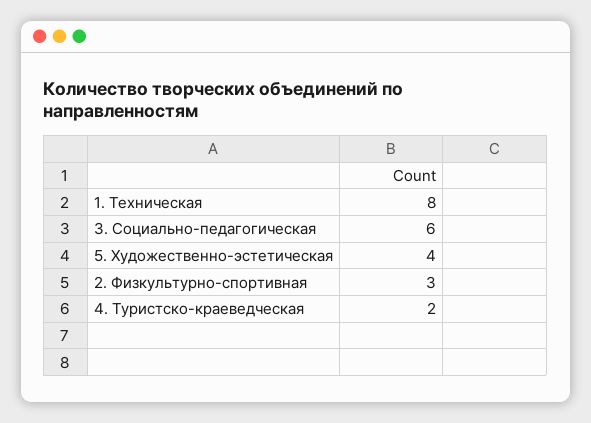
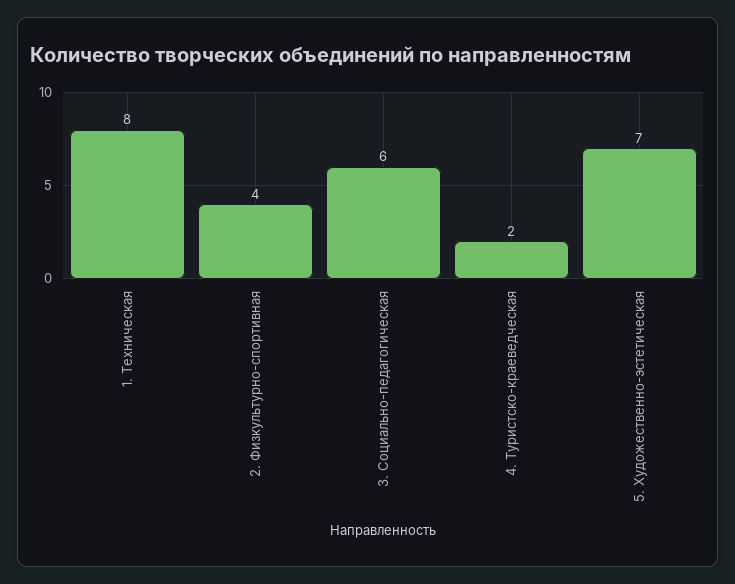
5. Художественно-эстетическая: 4 -> 7
2. Физкультурно-спортивная: 3 -> 4

